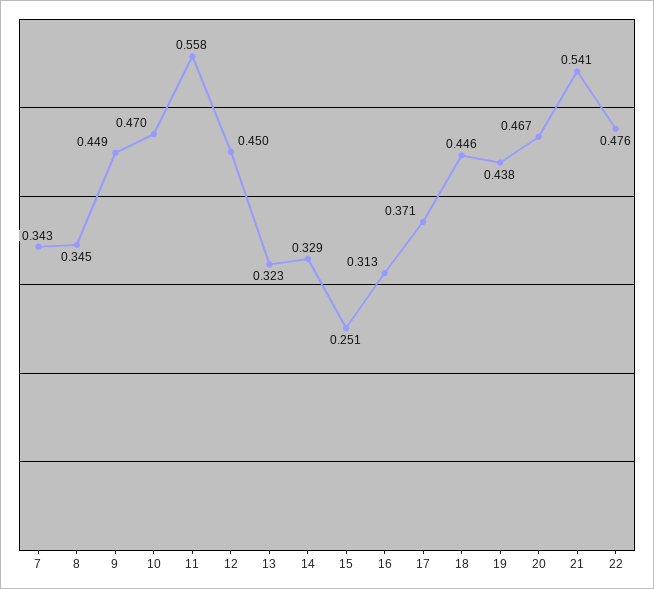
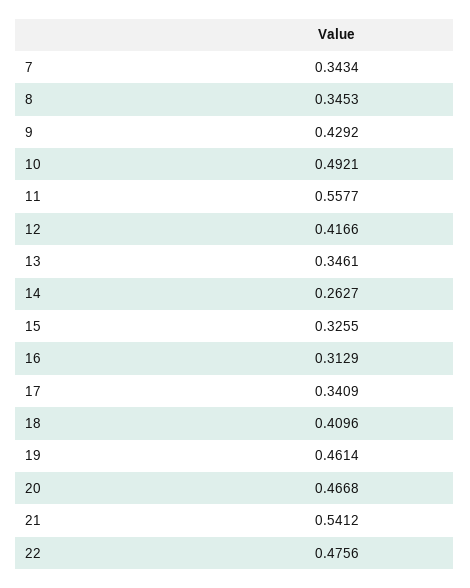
9: 0.449 -> 0.4292
10: 0.47 -> 0.4921
12: 0.45 -> 0.4166
13: 0.323 -> 0.3461
14: 0.329 -> 0.2627
15: 0.251 -> 0.3255
17: 0.371 -> 0.3409
18: 0.446 -> 0.4096
19: 0.438 -> 0.4614

